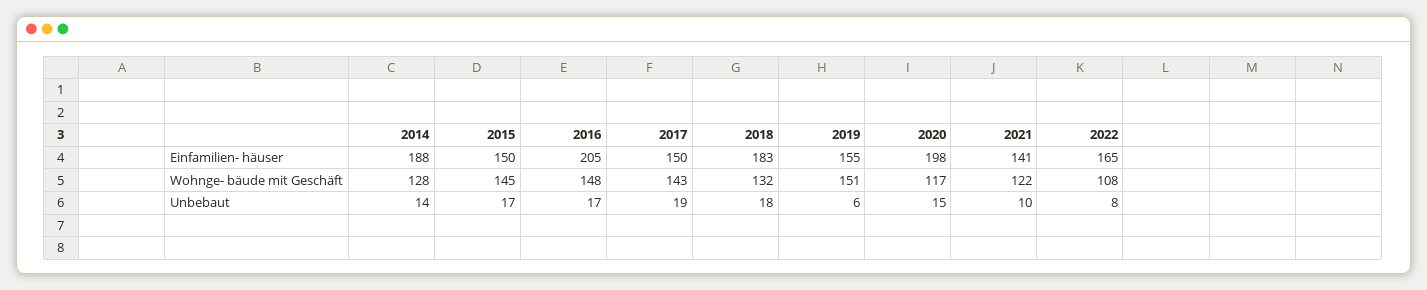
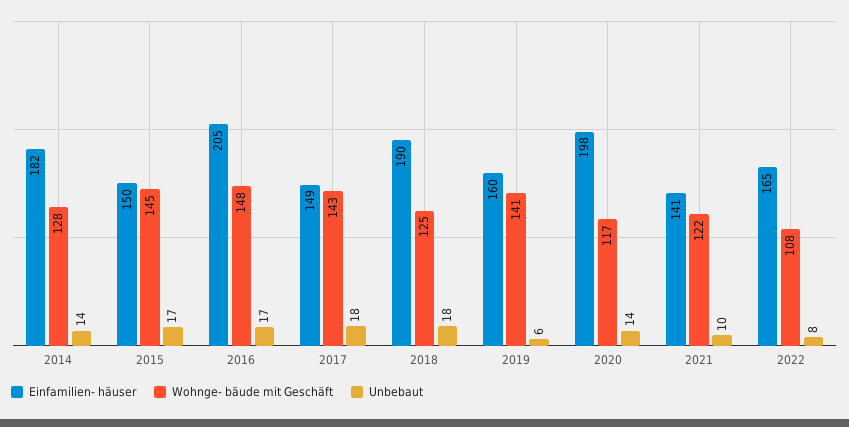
Einfamilien- häuser, 2014: 188 -> 182
Einfamilien- häuser, 2017: 150 -> 149
Einfamilien- häuser, 2018: 183 -> 190
Einfamilien- häuser, 2019: 155 -> 160
Wohnge- bäude mit Geschäft, 2018: 132 -> 125
Wohnge- bäude mit Geschäft, 2019: 151 -> 141
Unbebaut, 2017: 19 -> 18
Unbebaut, 2020: 15 -> 14

